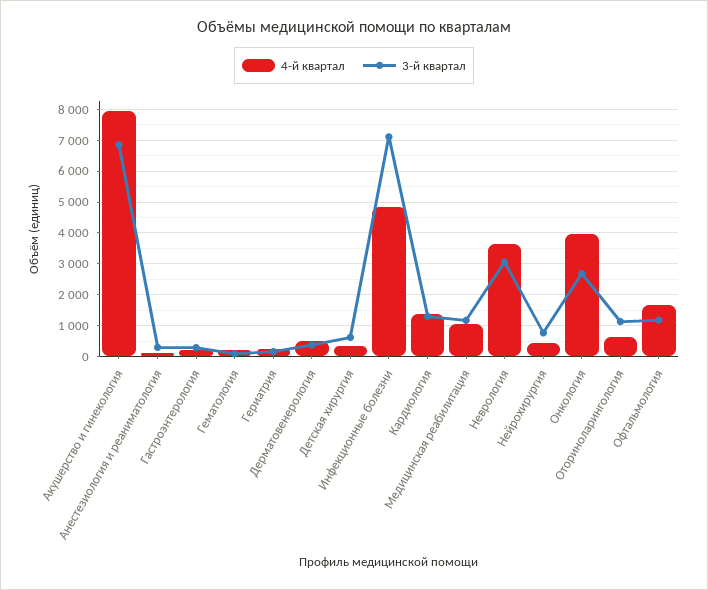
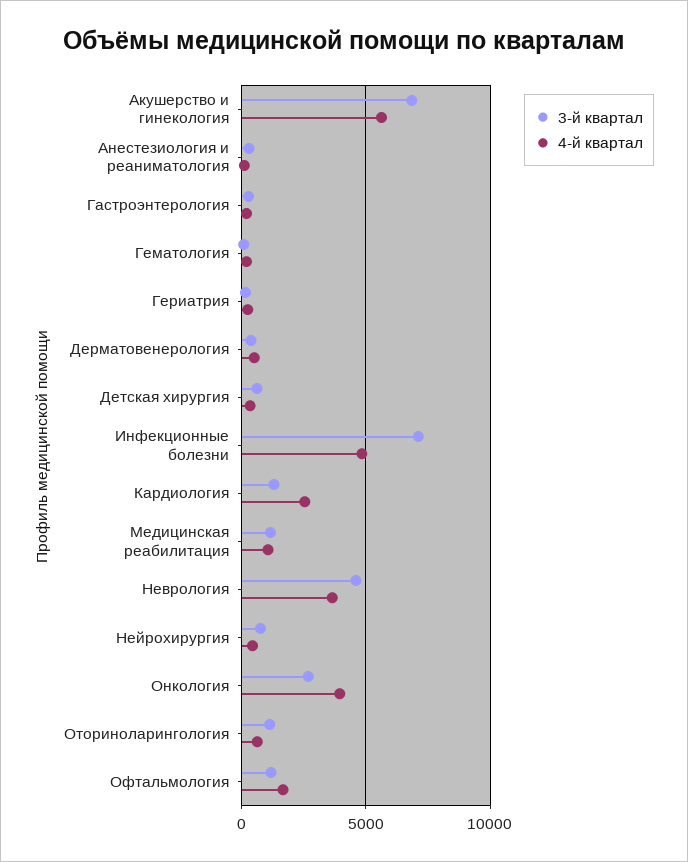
4-й квартал, Акушерство и гинекология: 8000 -> 5500
4-й квартал, Кардиология: 1400 -> 2500
3-й квартал, Неврология: 3000 -> 4500

